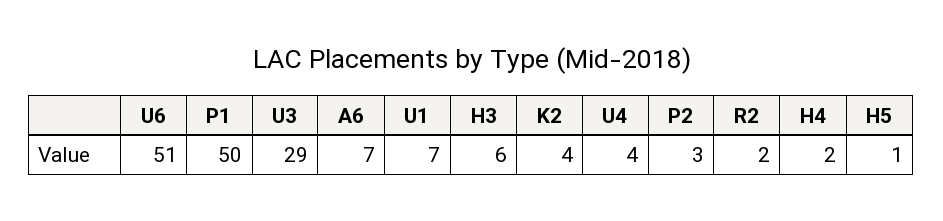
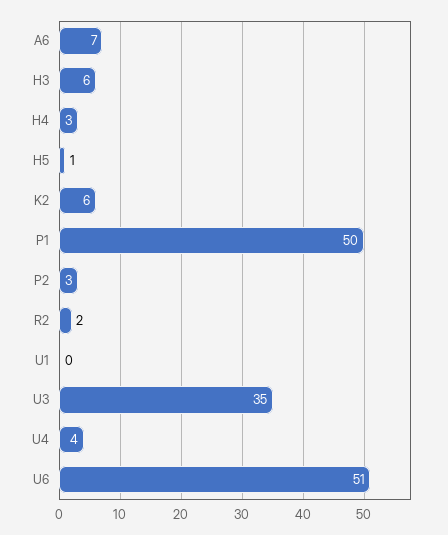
U3: 29 -> 35
U1: 7 -> 0
K2: 4 -> 6
H4: 2 -> 3

